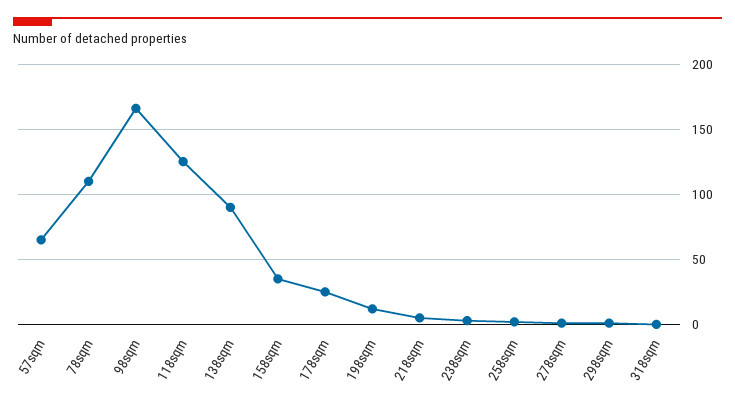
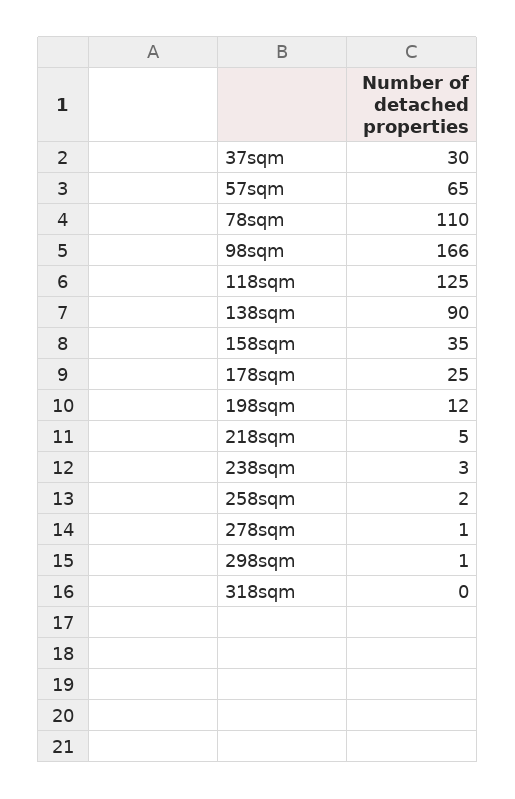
37sqm: none -> 30

